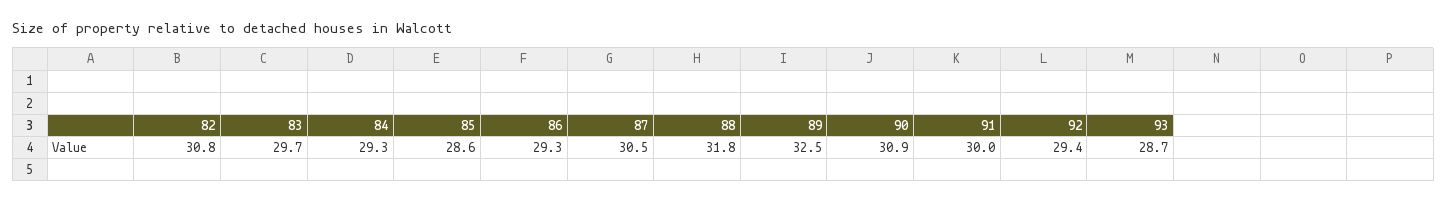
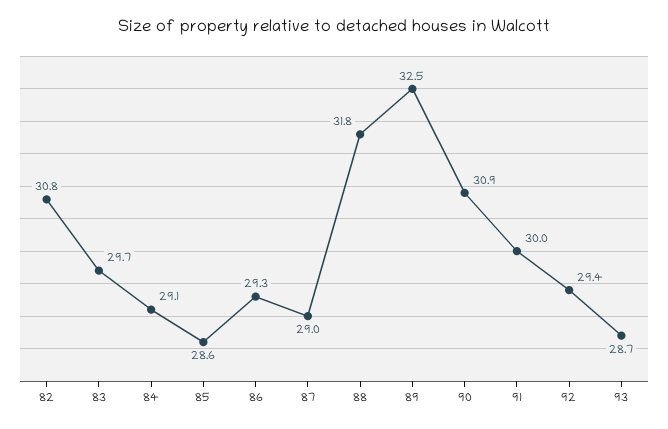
84: 29.3 -> 29.1
87: 30.5 -> 29

